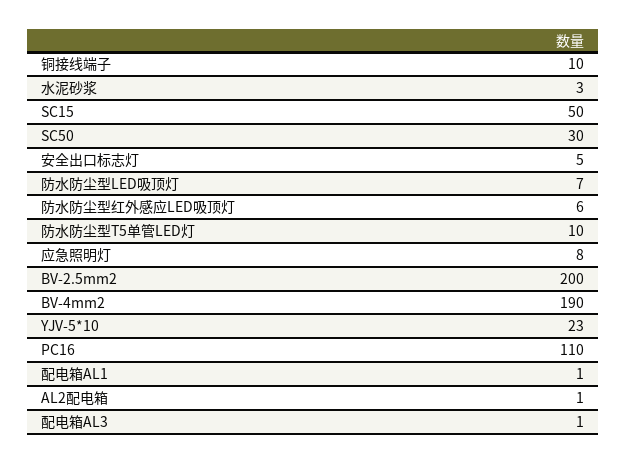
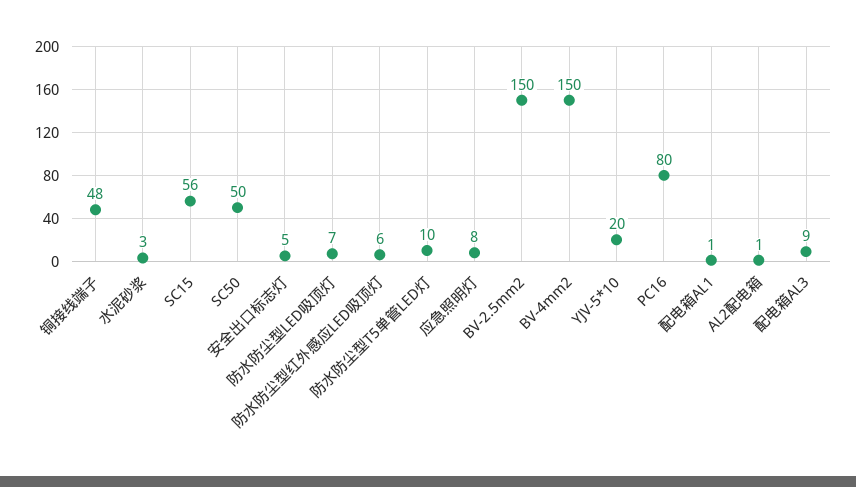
铜接线端子: 10 -> 48
SC15: 50 -> 56
SC50: 30 -> 50
BV-2.5mm2: 200 -> 150
BV-4mm2: 190 -> 150
YJV-5*10: 23 -> 20
PC16: 110 -> 80
配电箱AL3: 1 -> 9

